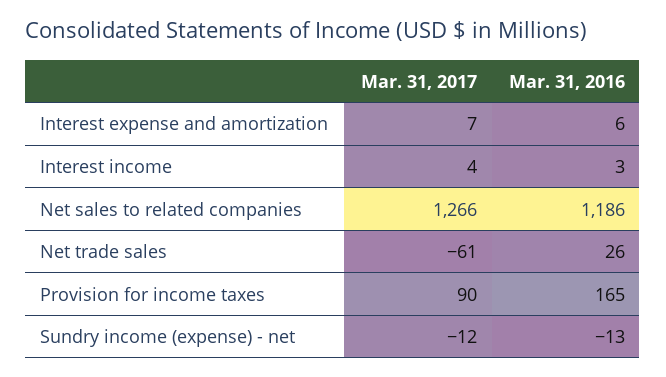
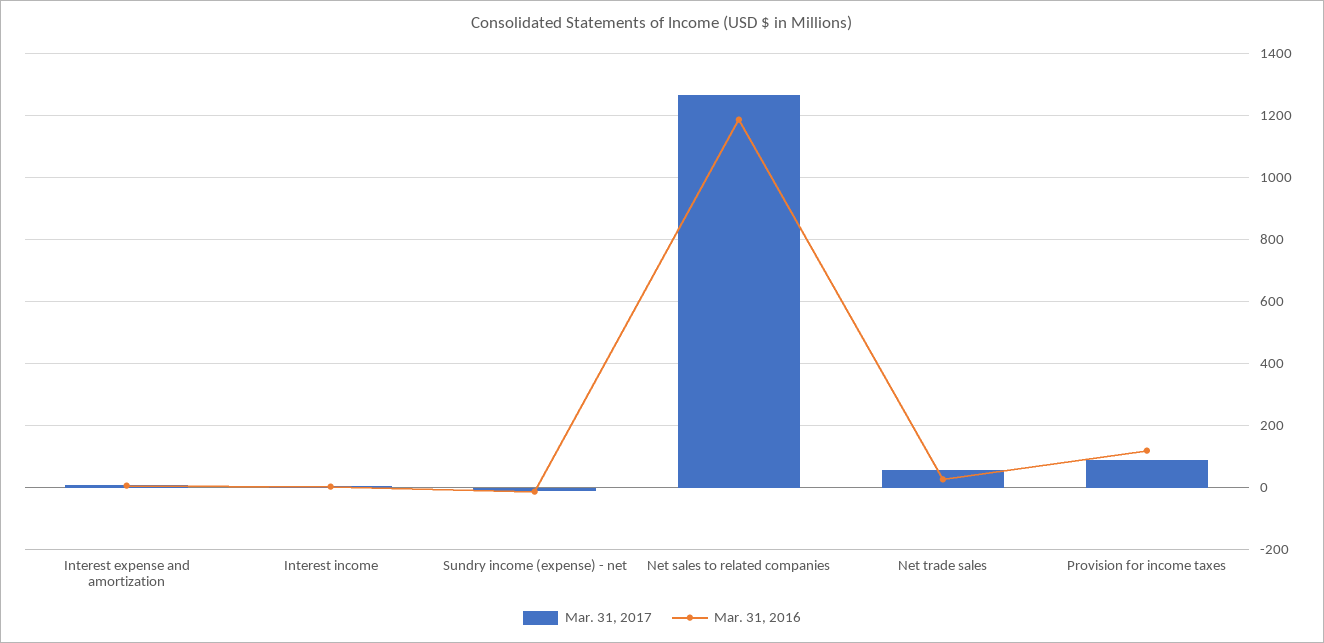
Mar. 31, 2017, Net trade sales: -61 -> 60
Mar. 31, 2016, Provision for income taxes: 165 -> 120

